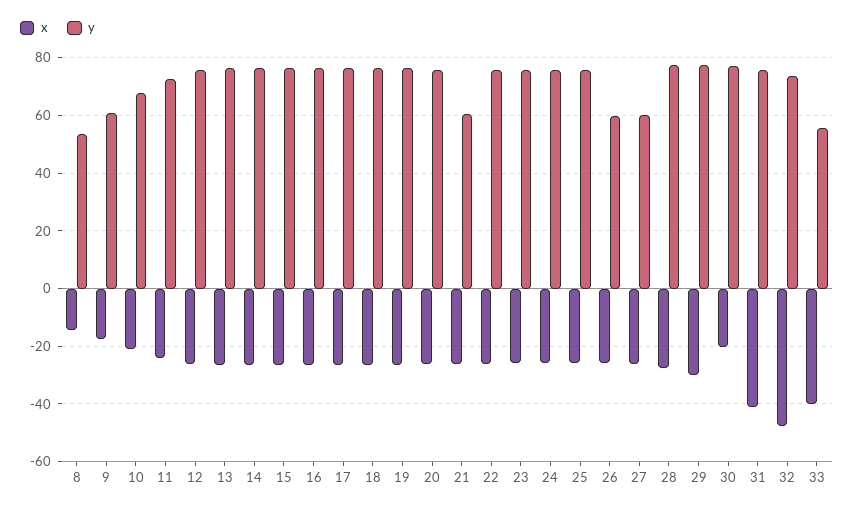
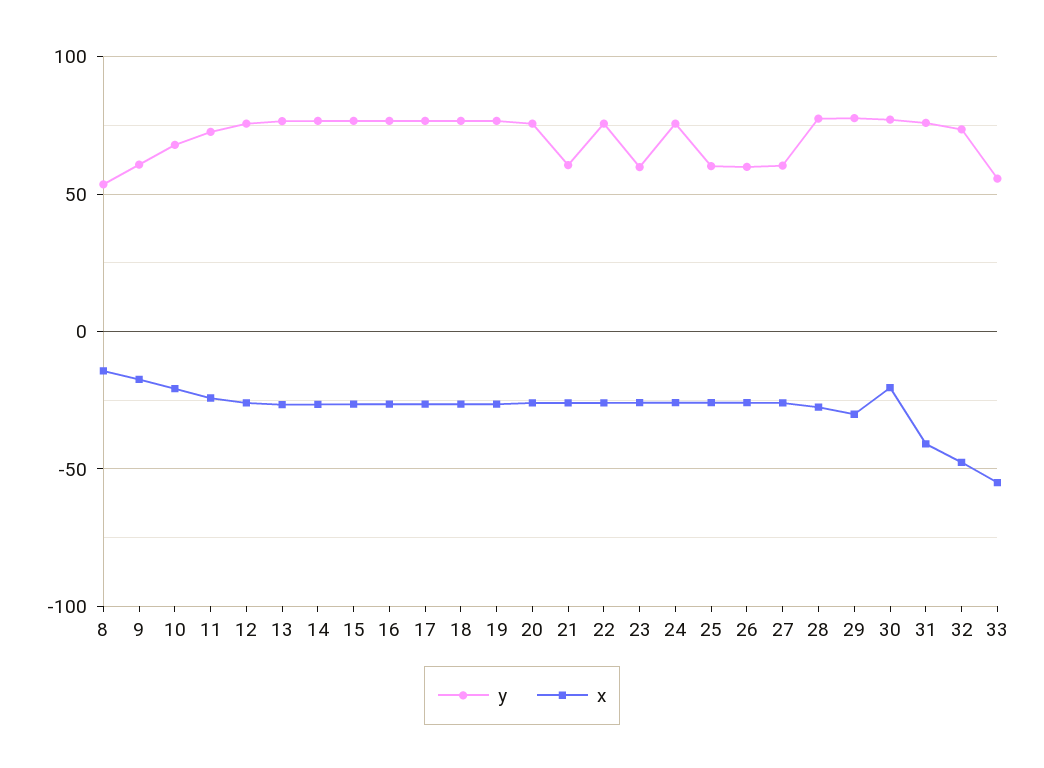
y, 23: 75 -> 60
y, 25: 75 -> 60
x, 33: -40 -> -55

